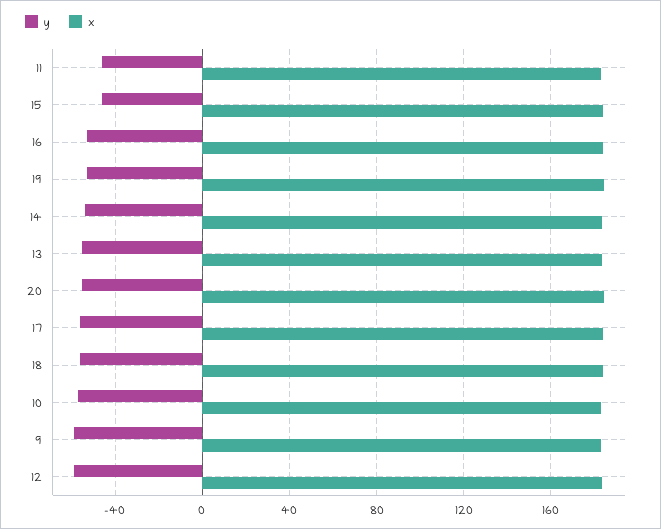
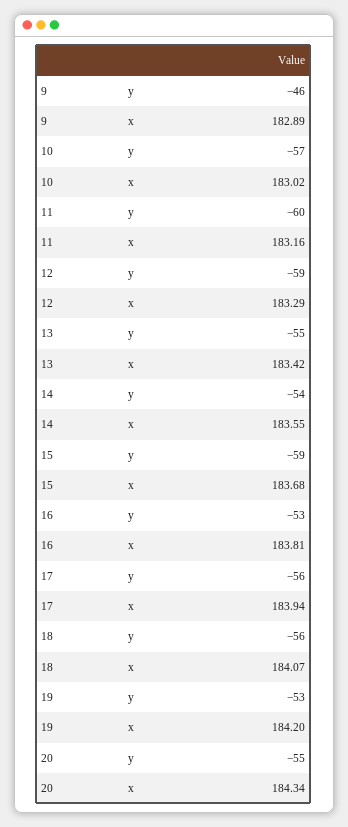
y, 11: -45 -> -60
y, 15: -45 -> -59
y, 9: -60 -> -46

